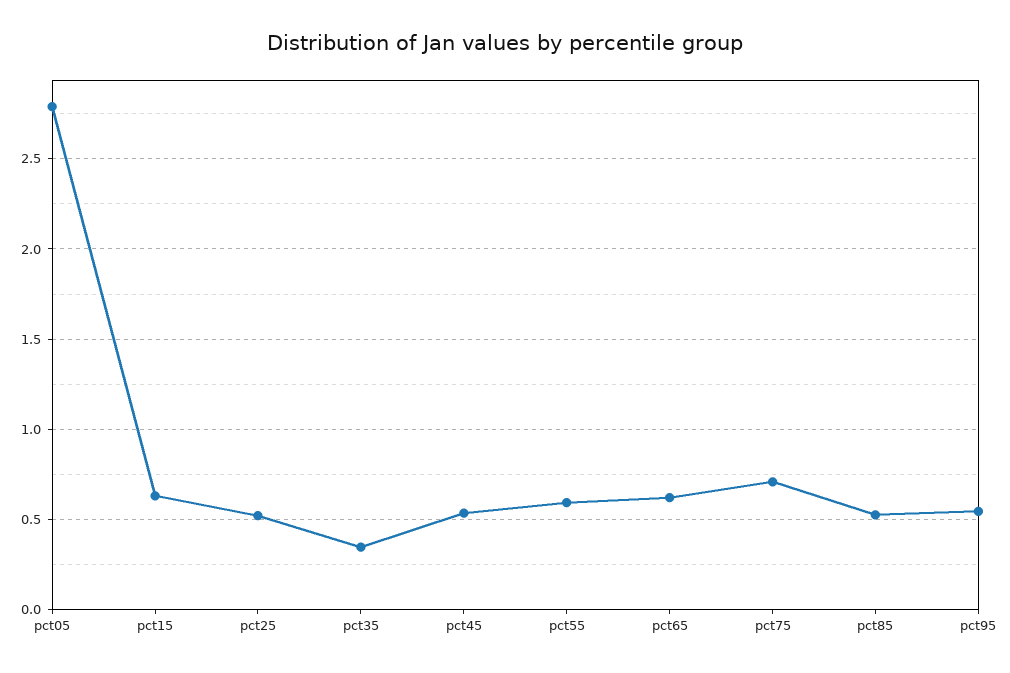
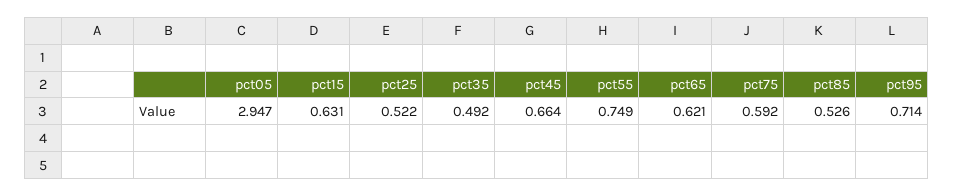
pct05: 2.8 -> 2.947
pct35: 0.35 -> 0.492
pct45: 0.55 -> 0.664
pct55: 0.6 -> 0.749
pct75: 0.7 -> 0.592
pct95: 0.55 -> 0.714

